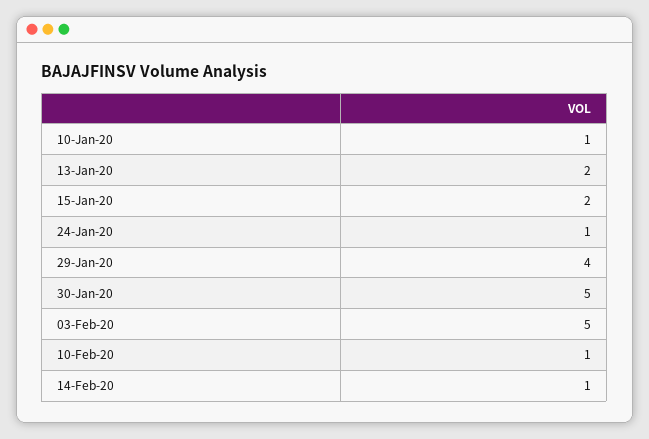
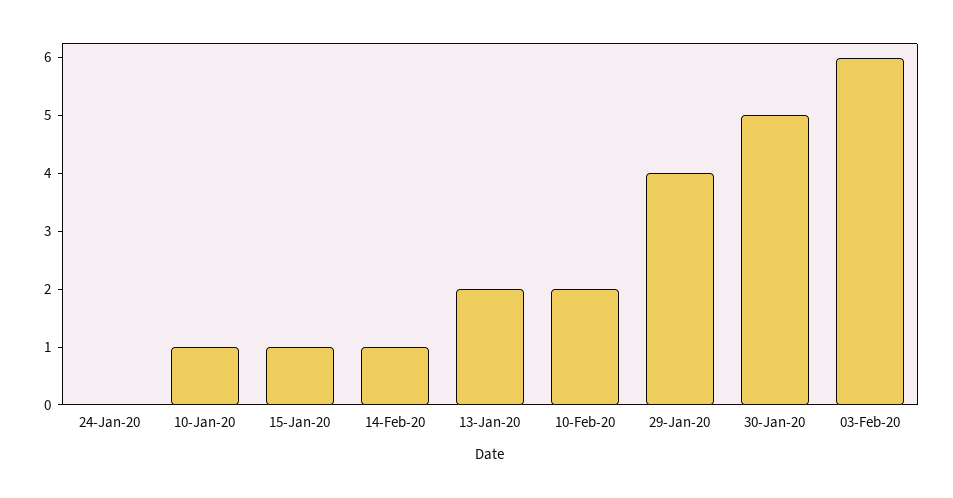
15-Jan-20: 2 -> 1
24-Jan-20: 1 -> 0
03-Feb-20: 5 -> 6
10-Feb-20: 1 -> 2

